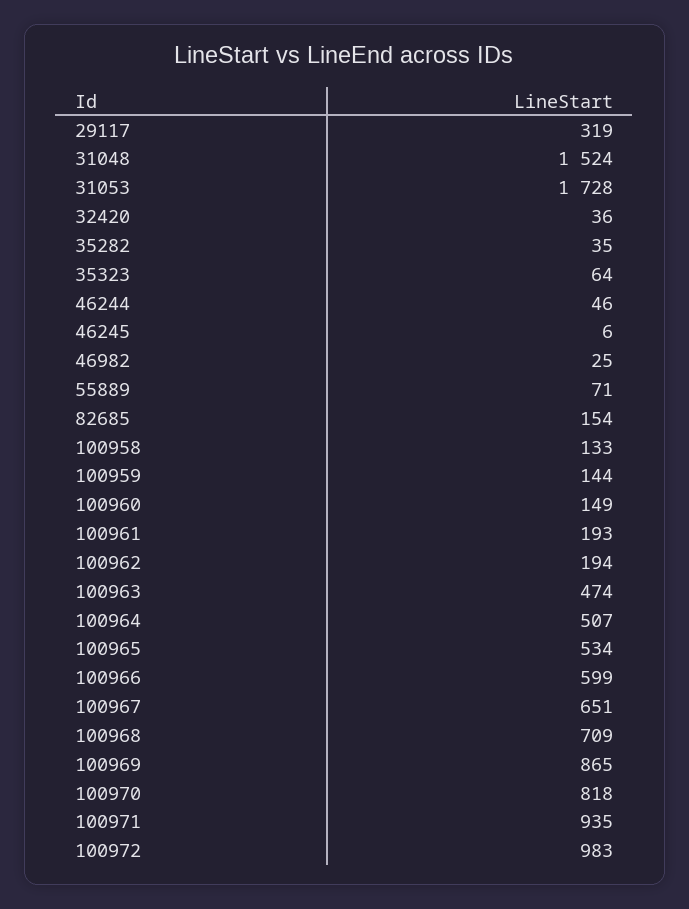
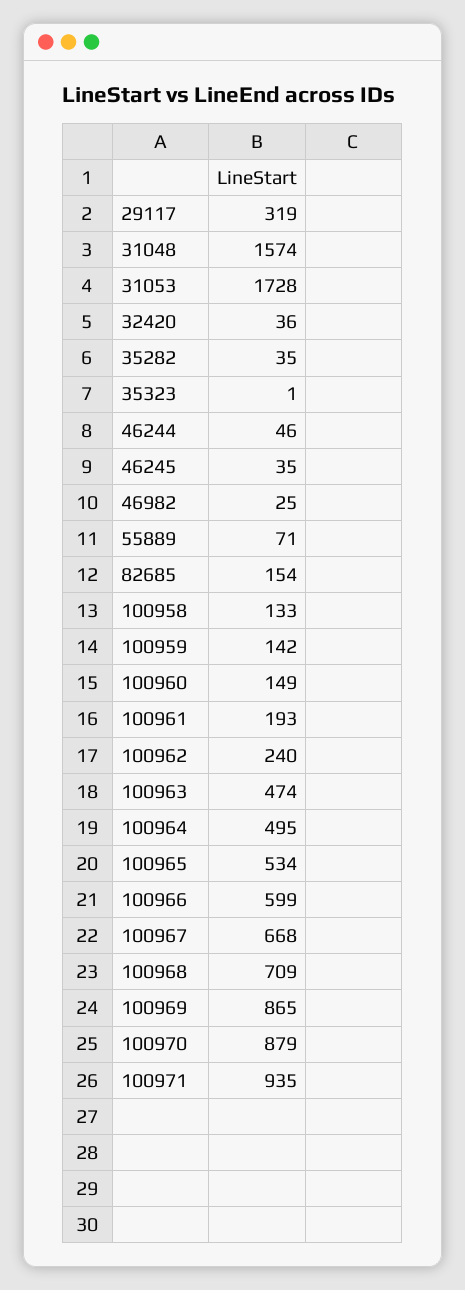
31048: 1524 -> 1574
35323: 64 -> 1
46245: 6 -> 35
100959: 144 -> 142
100962: 194 -> 240
100964: 507 -> 495
100967: 651 -> 668
100970: 818 -> 879
100972: 983 -> none

